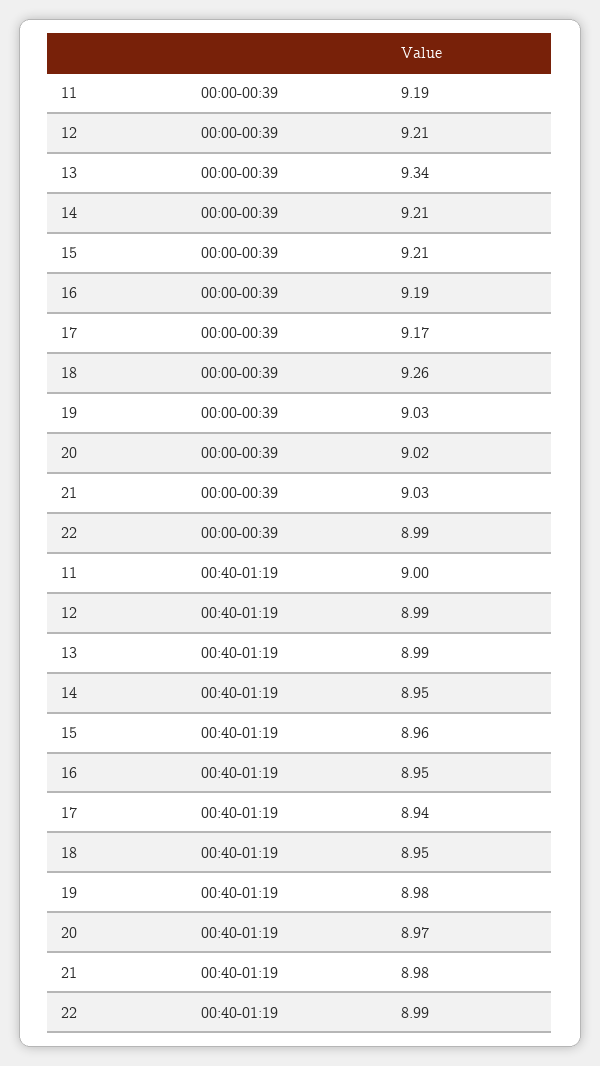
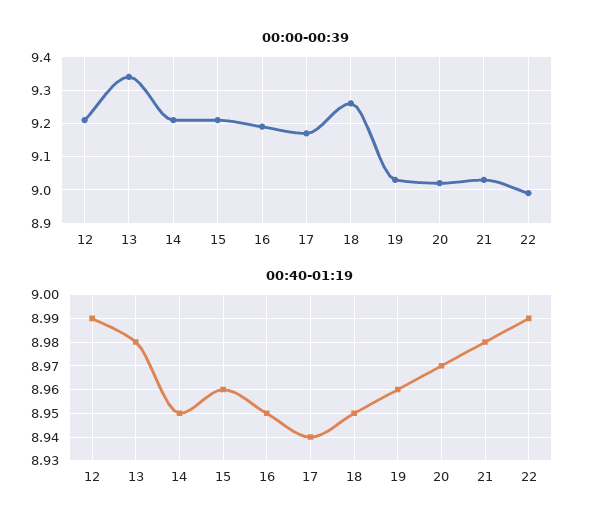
00:00-00:39, 11: 9.19 -> none
00:40-01:19, 11: 9 -> none
00:40-01:19, 13: 8.99 -> 8.98
00:40-01:19, 19: 8.98 -> 8.96

